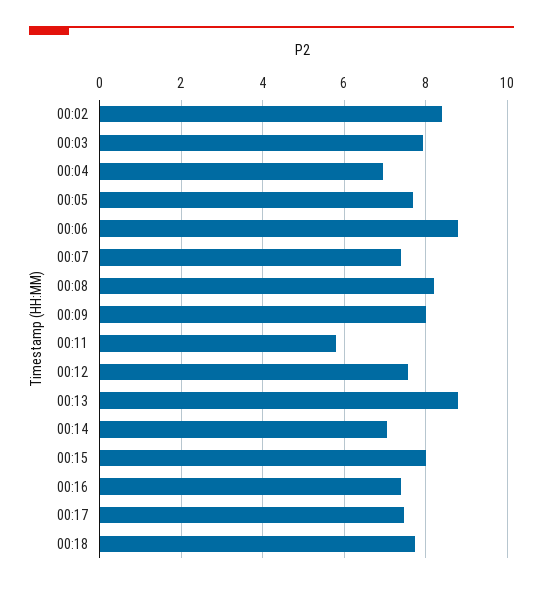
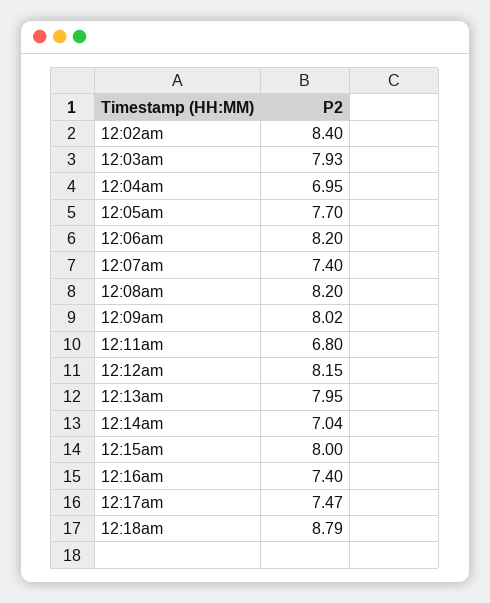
00:06: 8.8 -> 8.2
00:11: 5.8 -> 6.8
00:12: 7.6 -> 8.15
00:13: 8.8 -> 7.95
00:18: 7.8 -> 8.79

